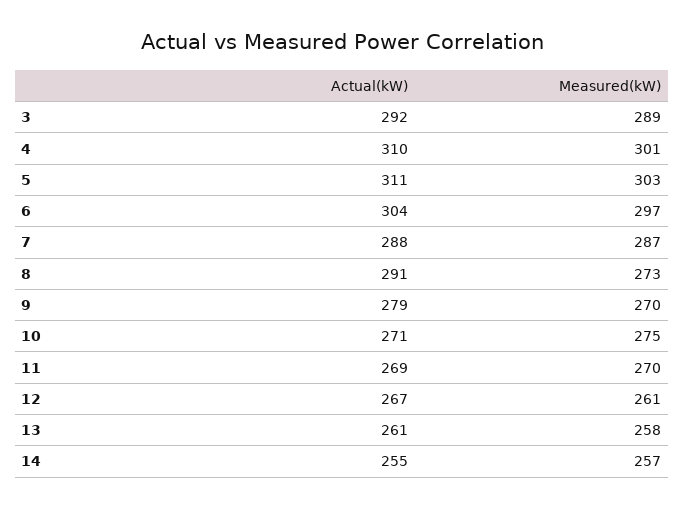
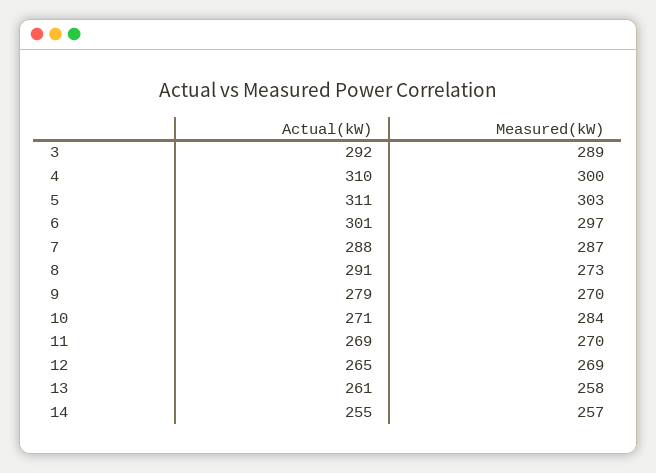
Measured(kW), 4: 301 -> 300
Actual(kW), 6: 304 -> 301
Measured(kW), 10: 275 -> 284
Actual(kW), 12: 267 -> 265
Measured(kW), 12: 261 -> 269

